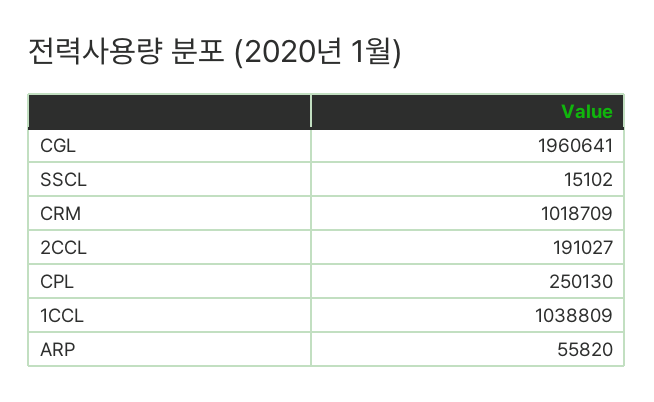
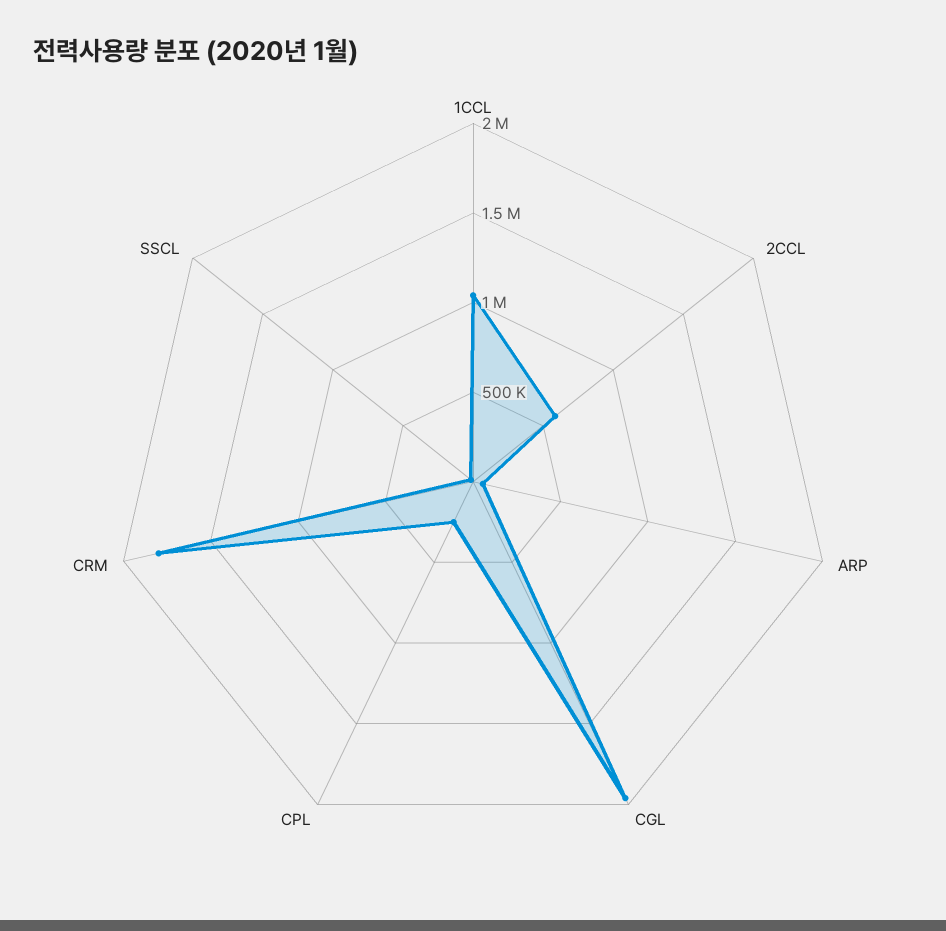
CRM: 1018709 -> 1800000
2CCL: 191027 -> 600000

